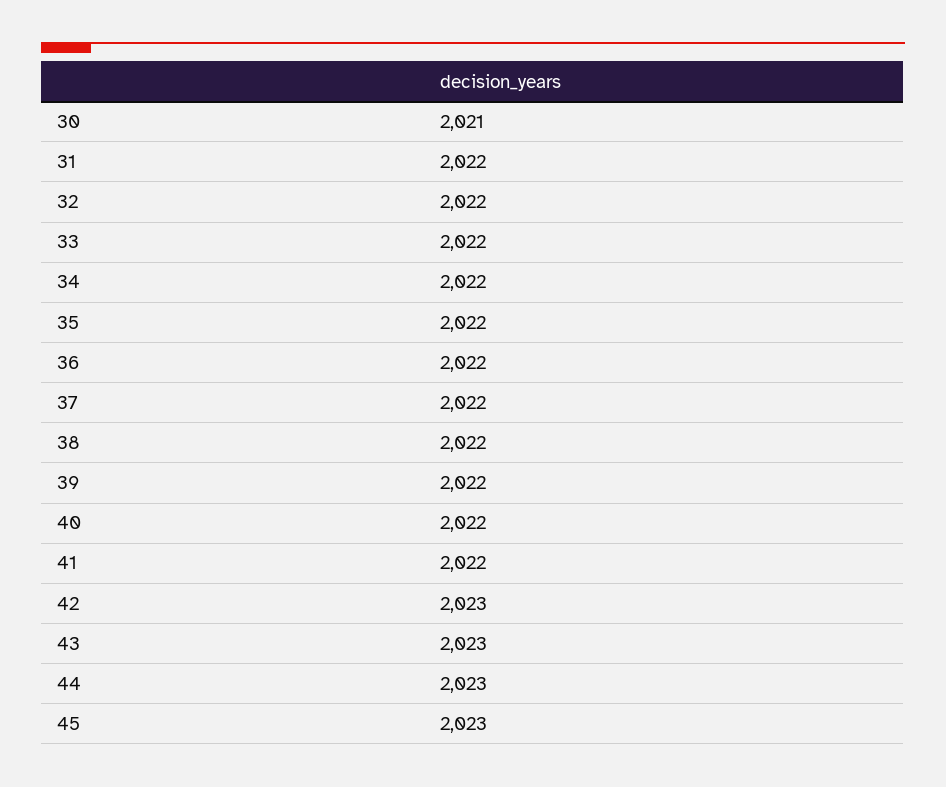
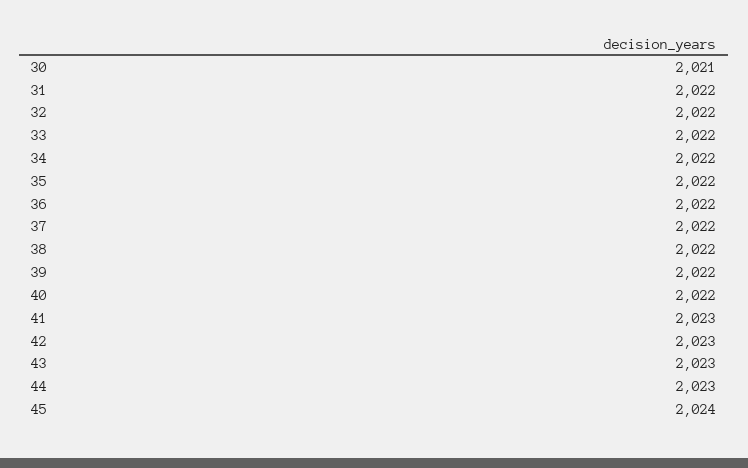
41: 2022 -> 2023
45: 2023 -> 2024

